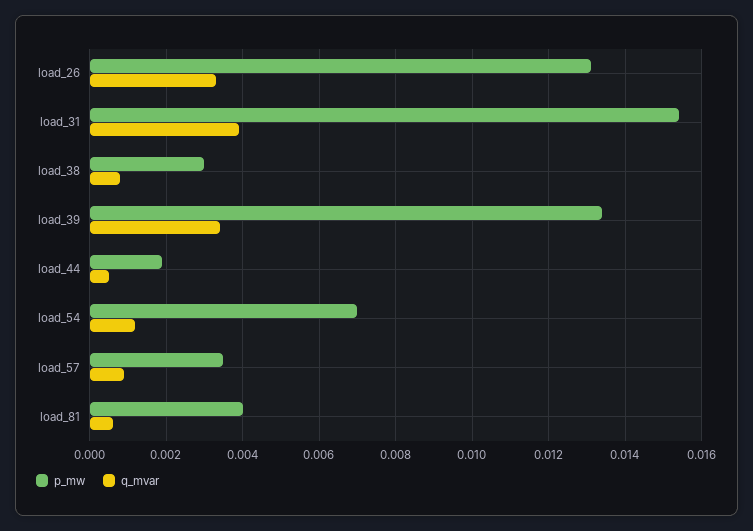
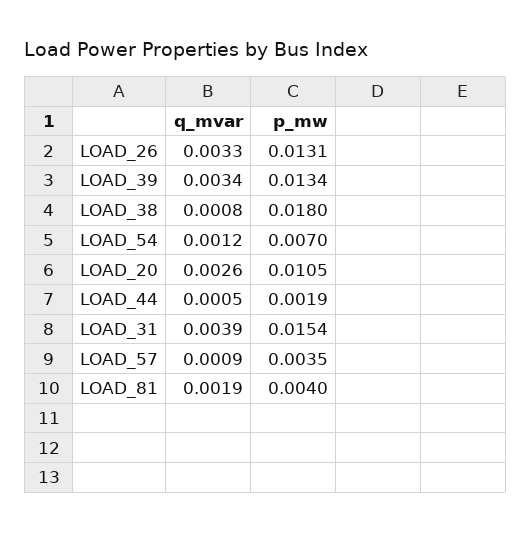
p_mw, load_38: 0.003 -> 0.018
q_mvar, load_81: 0.0005 -> 0.0019
q_mvar, LOAD_20: none -> 0.0026
p_mw, LOAD_20: none -> 0.0105

